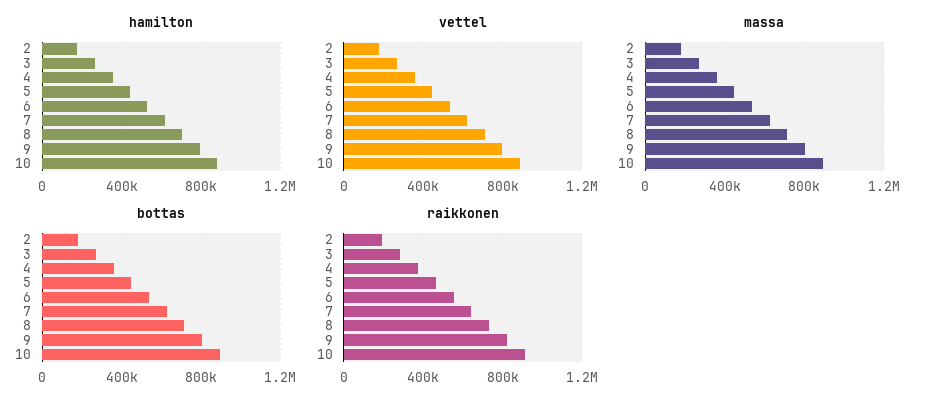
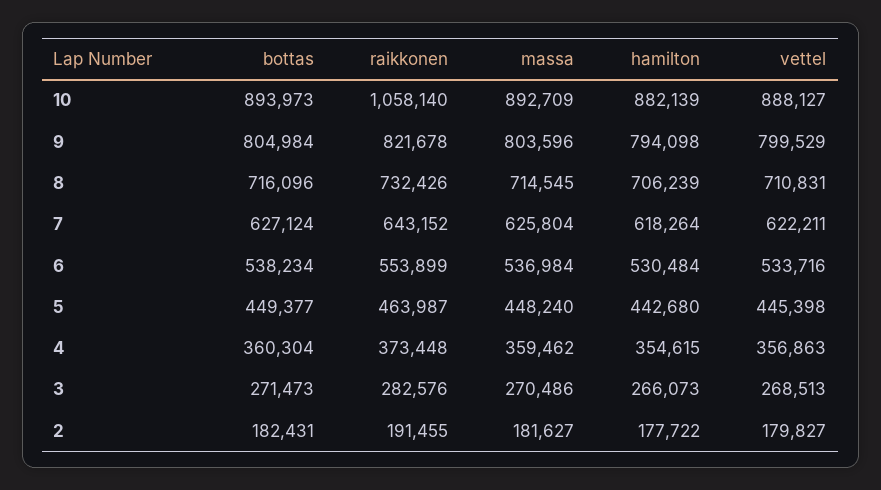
raikkonen, 10: 900000 -> 1058140

